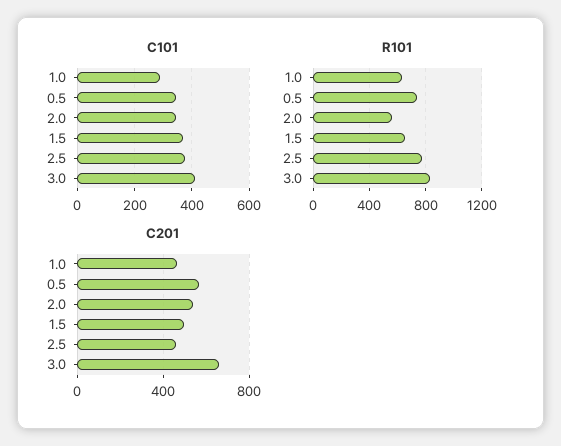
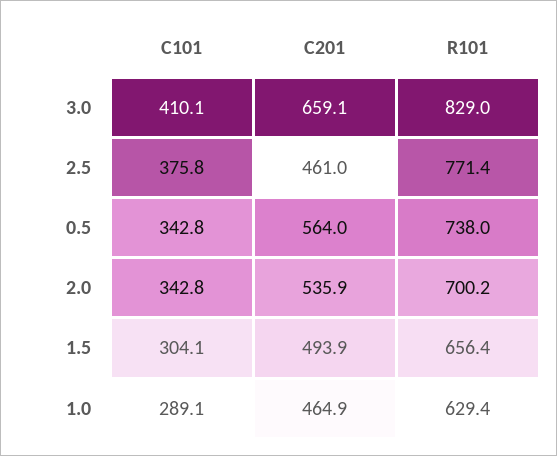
C101, 1.5: 375 -> 304.1
R101, 2.0: 550 -> 700.2

